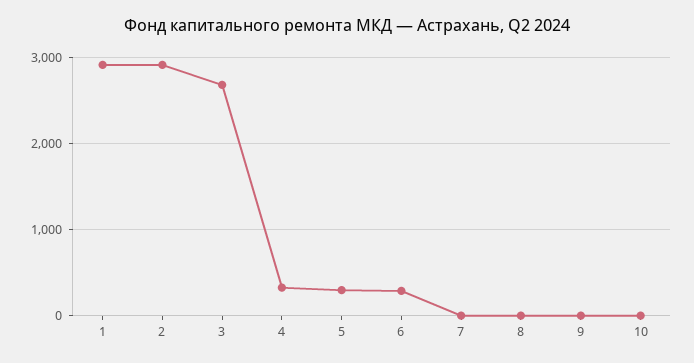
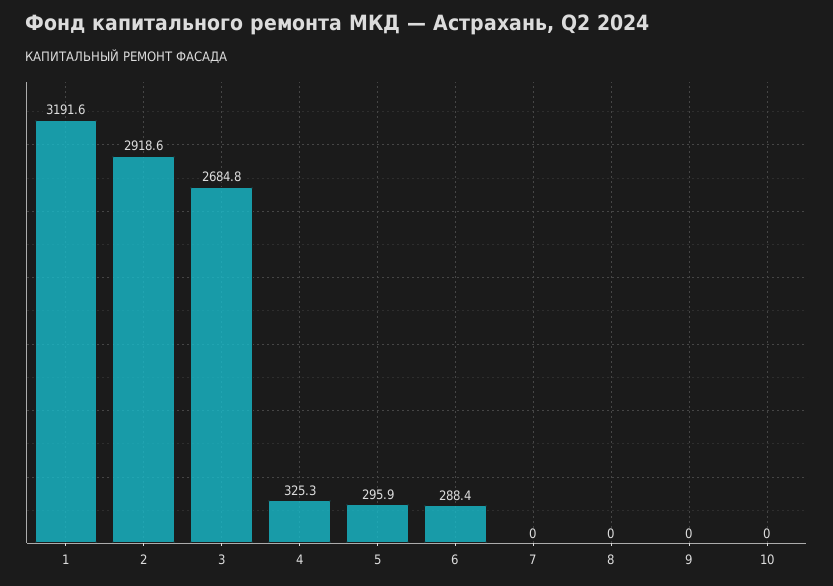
1: 2900 -> 3191.6

